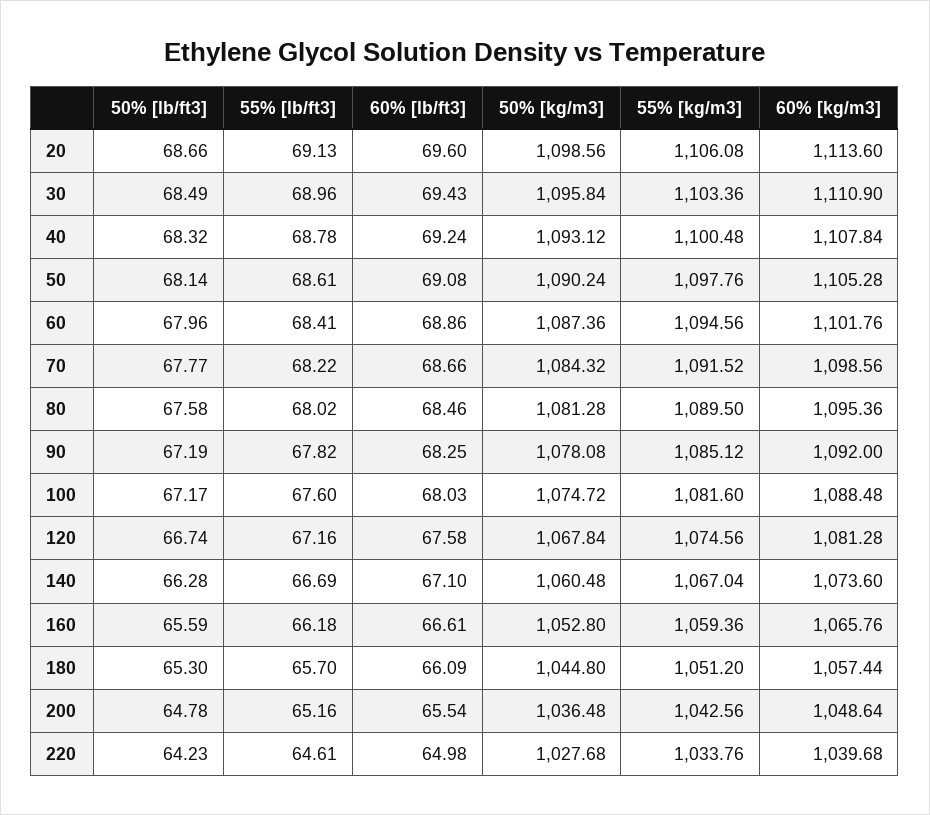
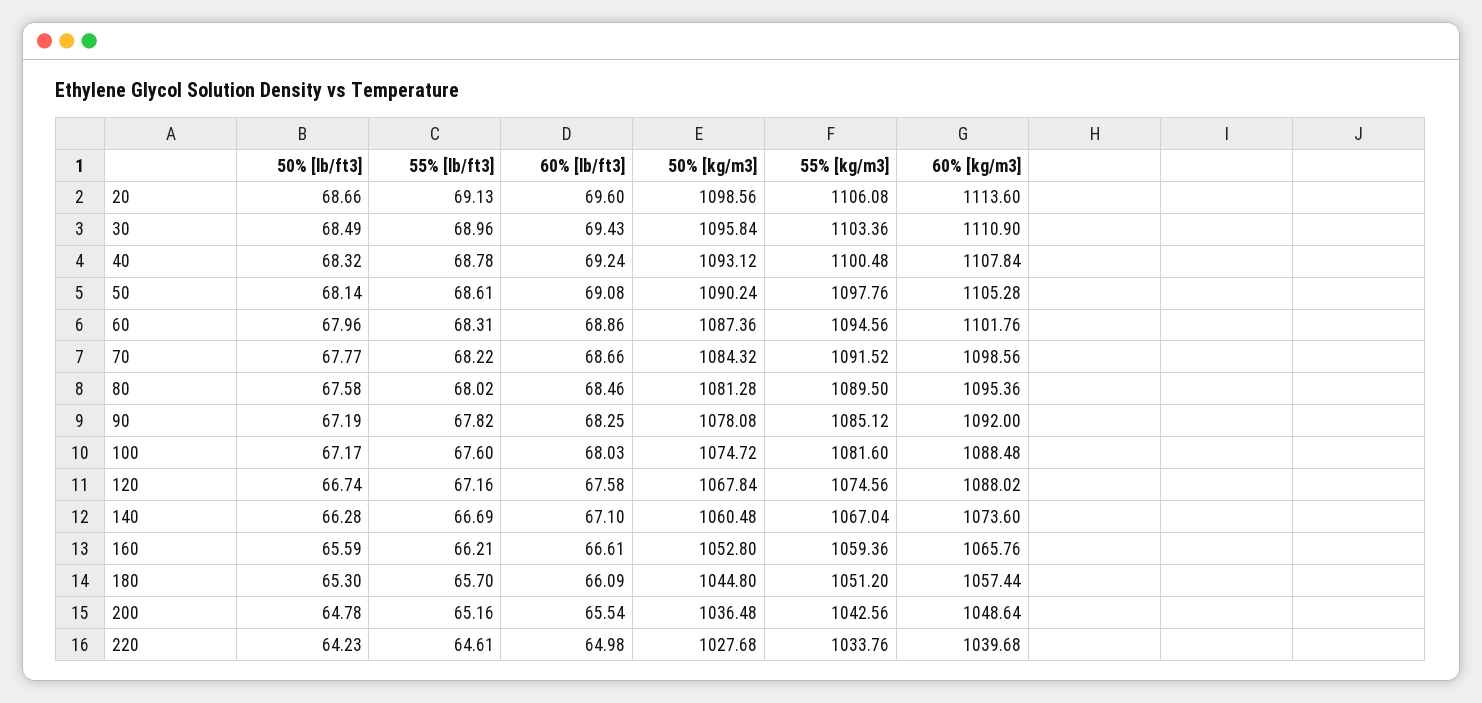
55% [lb/ft3], 60: 68.41 -> 68.31
60% [kg/m3], 120: 1081.28 -> 1088.02
55% [lb/ft3], 160: 66.18 -> 66.21

